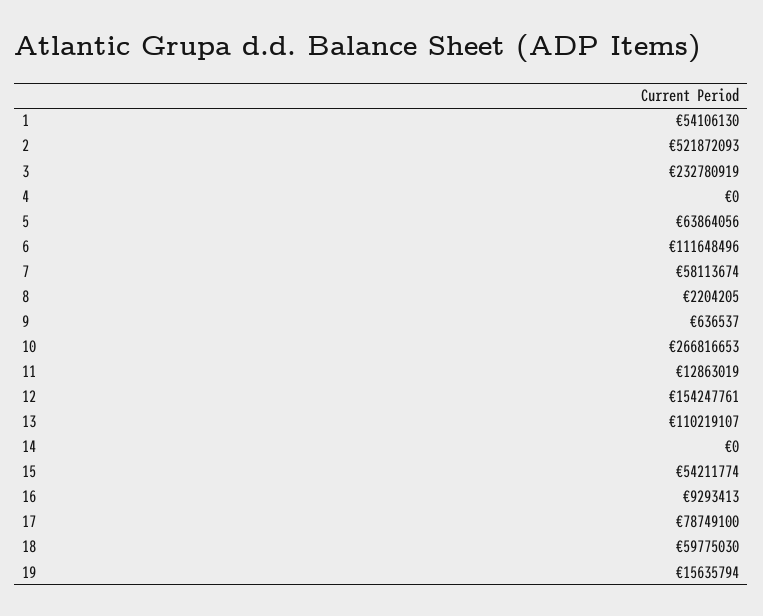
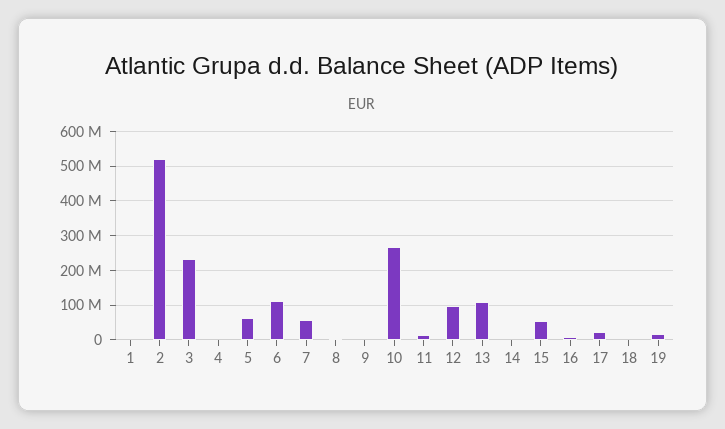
1: 54106130 -> 0
12: 154247761 -> 100000000
17: 78749100 -> 20000000
18: 59775030 -> 0

